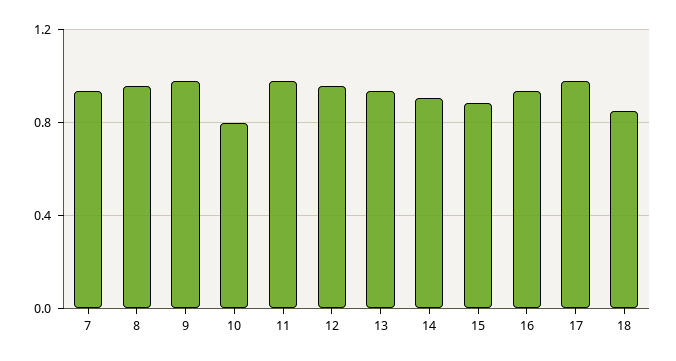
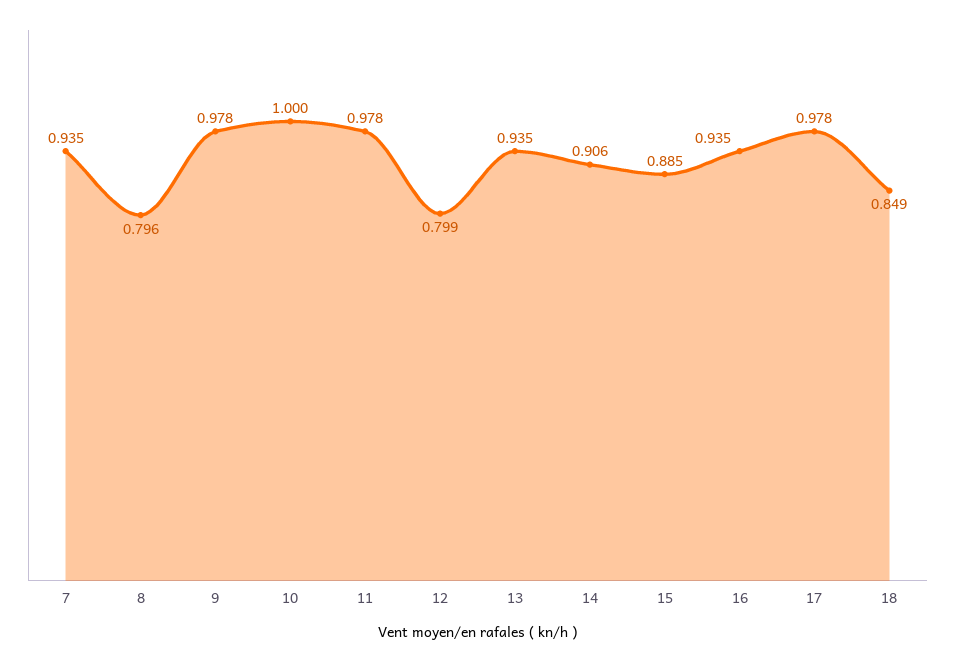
8: 0.95 -> 0.796
10: 0.8 -> 1
12: 0.95 -> 0.799

